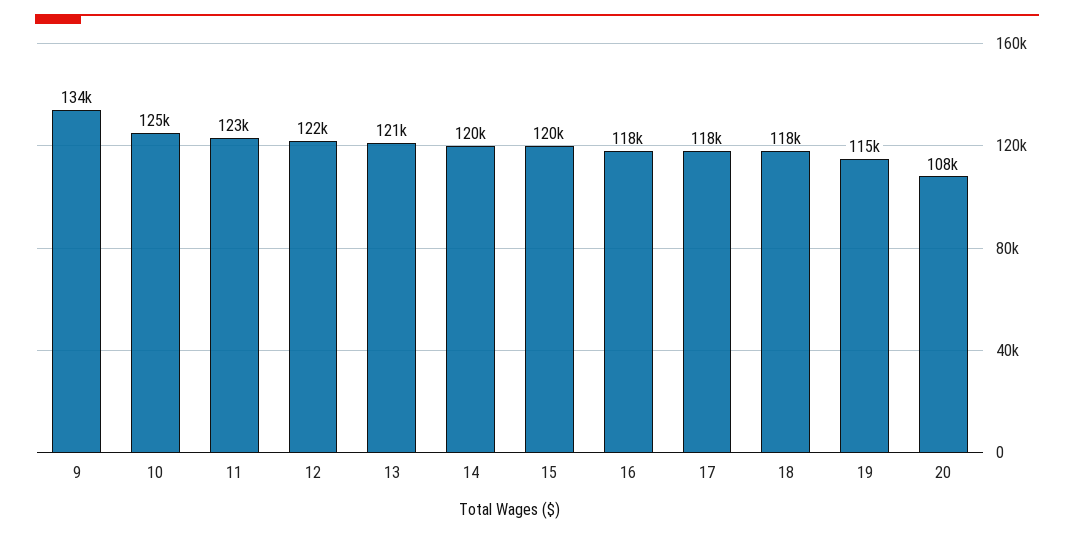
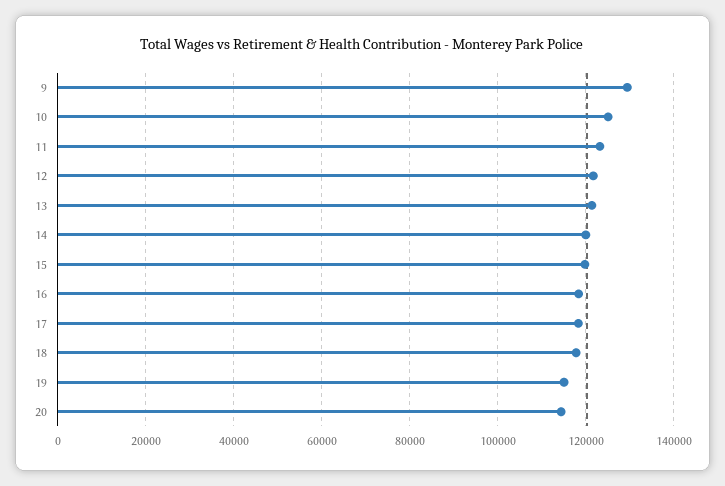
9: 134000 -> 130000
20: 108000 -> 114000

